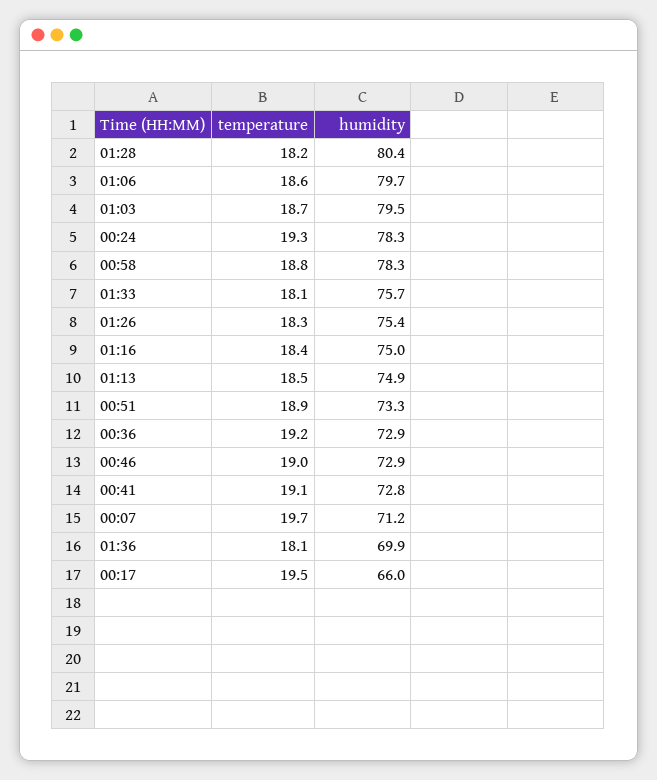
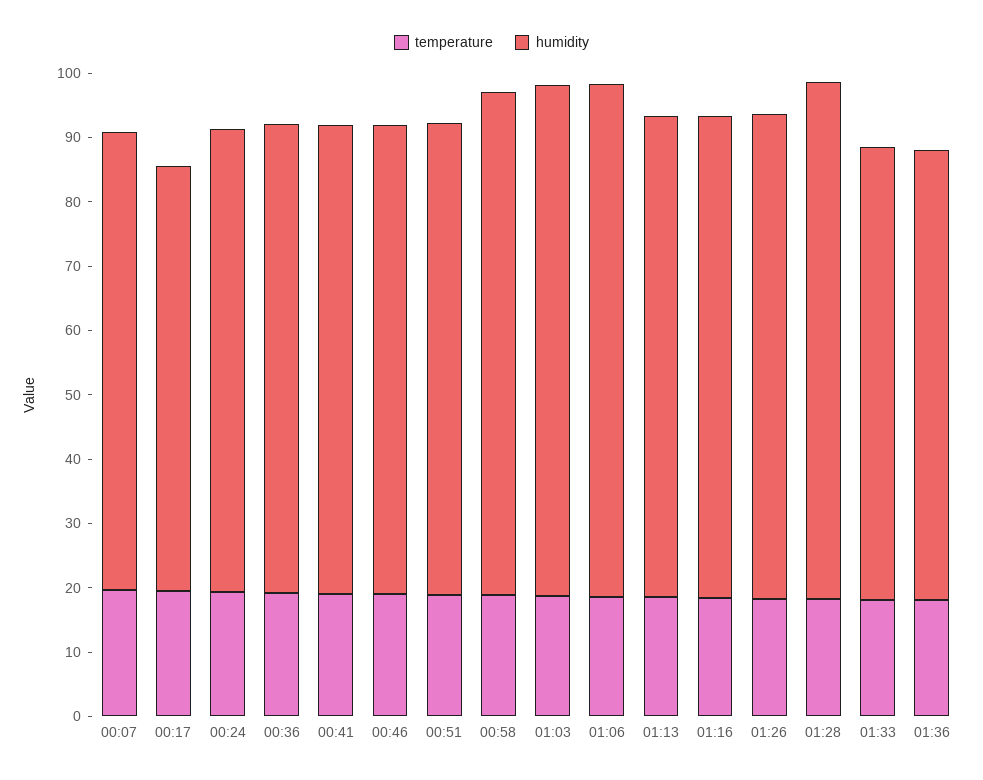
humidity, 00:24: 78.3 -> 72
humidity, 01:33: 75.7 -> 70

